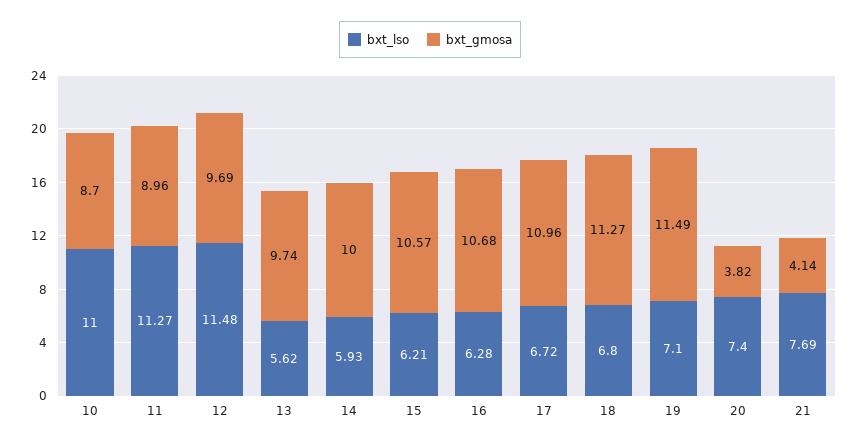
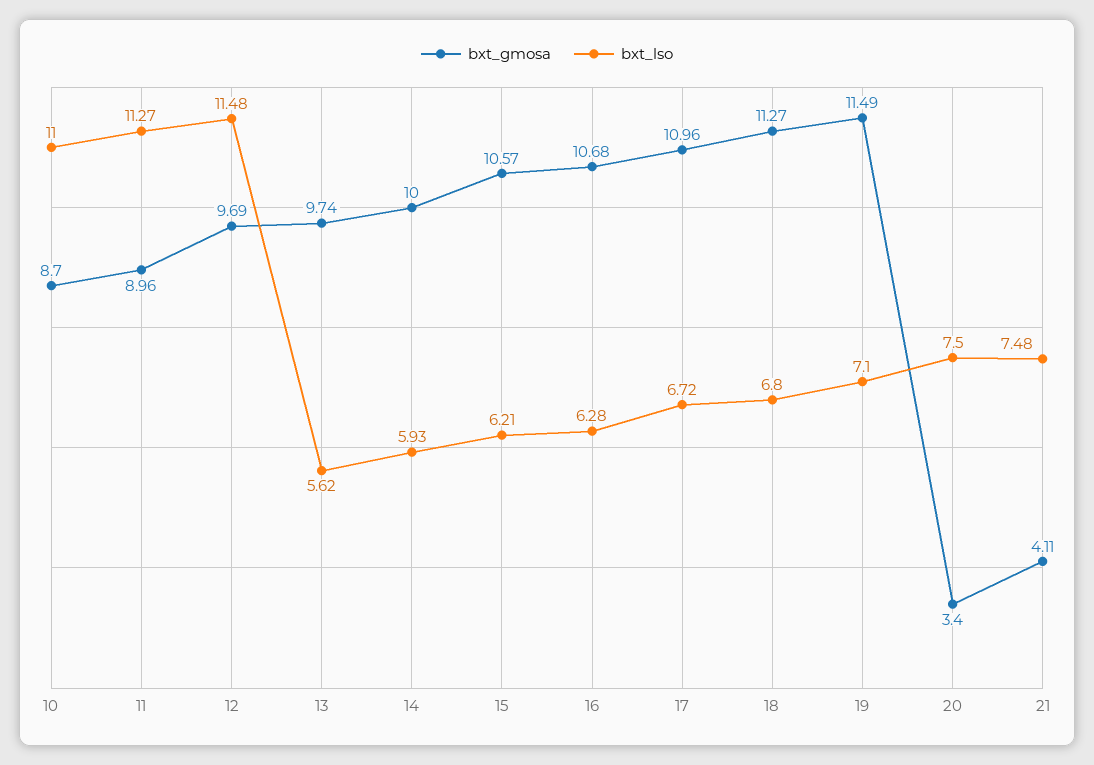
bxt_lso, 20: 7.4 -> 7.5
bxt_gmosa, 20: 3.82 -> 3.4
bxt_lso, 21: 7.69 -> 7.48
bxt_gmosa, 21: 4.14 -> 4.11

